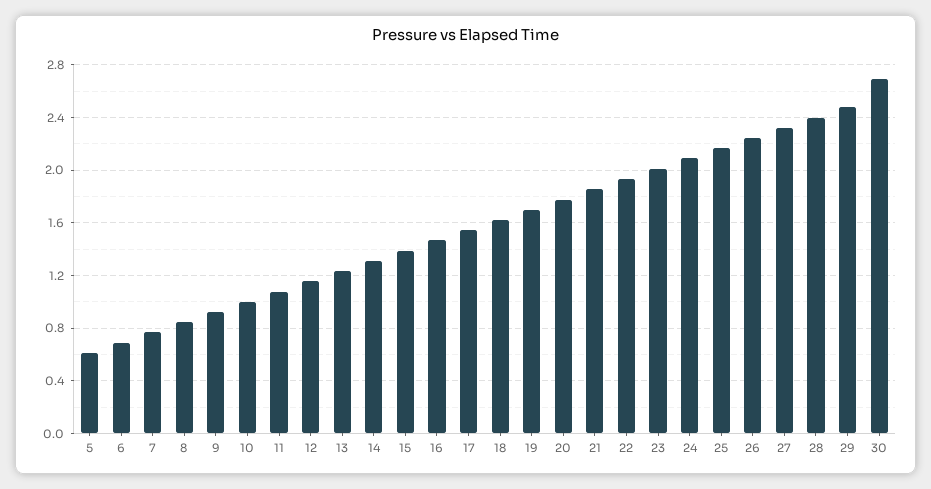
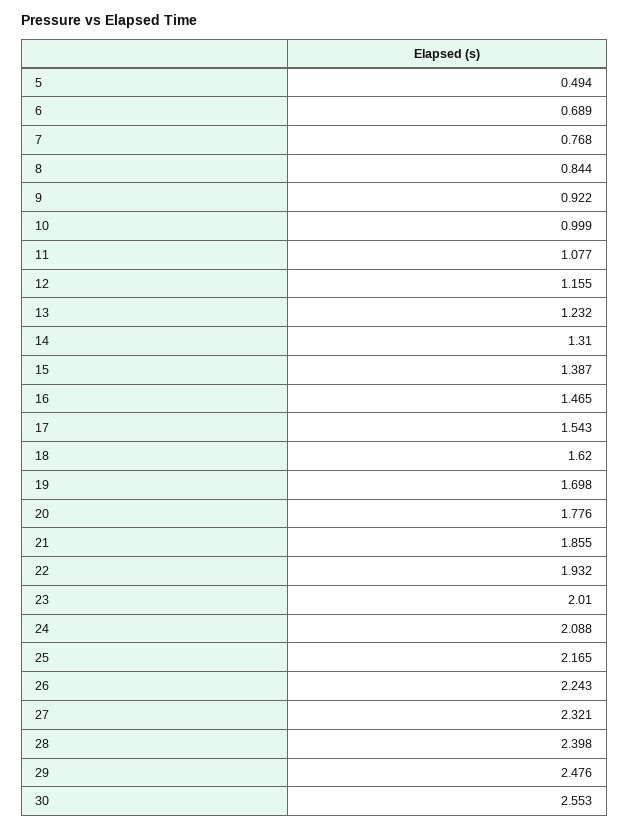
5: 0.6 -> 0.494
30: 2.7 -> 2.553

